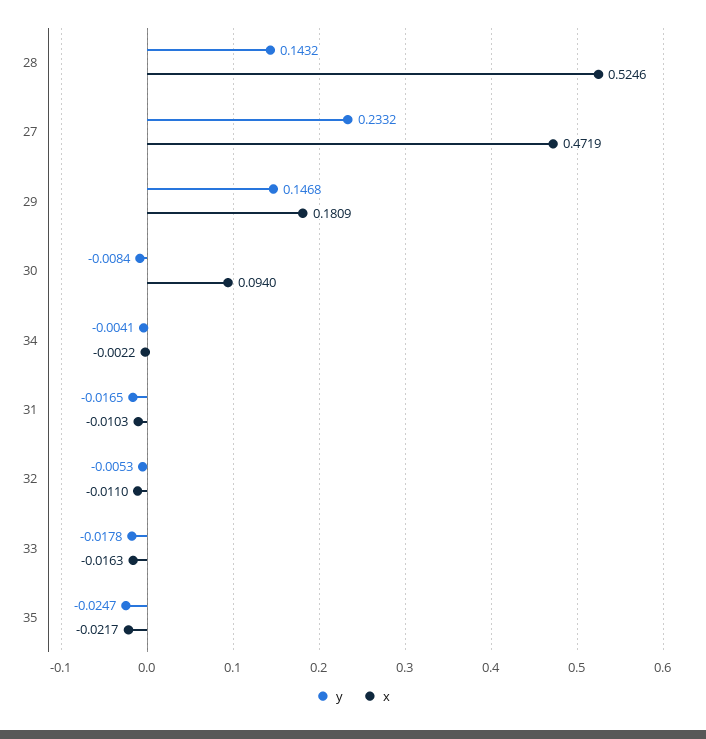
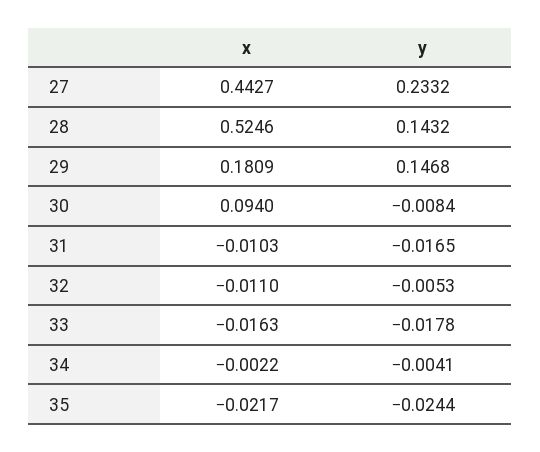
x, 27: 0.4719 -> 0.4427
y, 35: -0.0247 -> -0.0244

